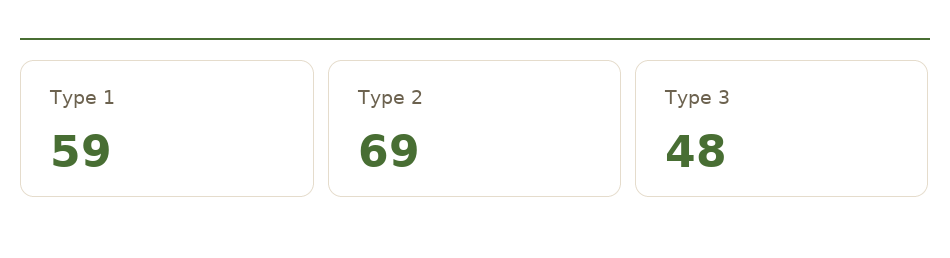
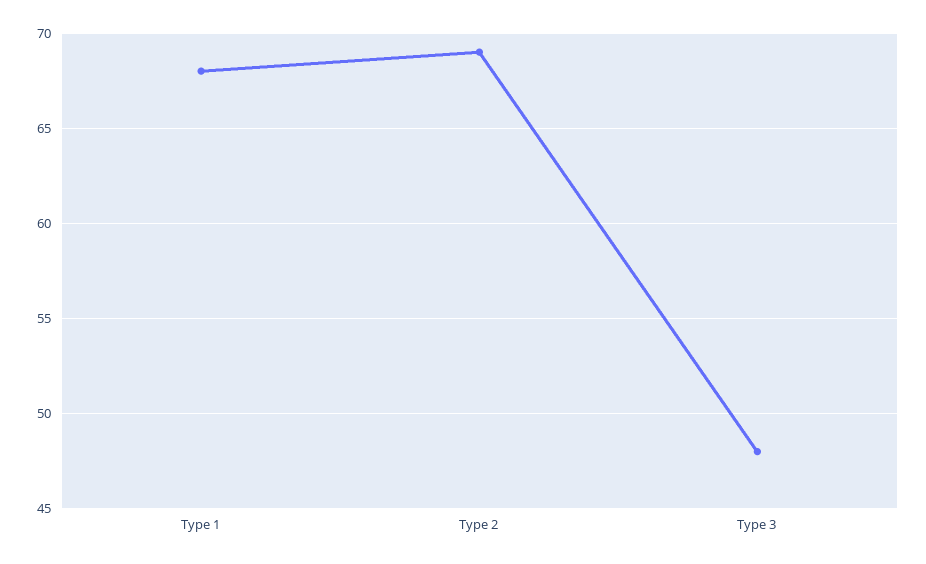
Type 1: 59 -> 68

